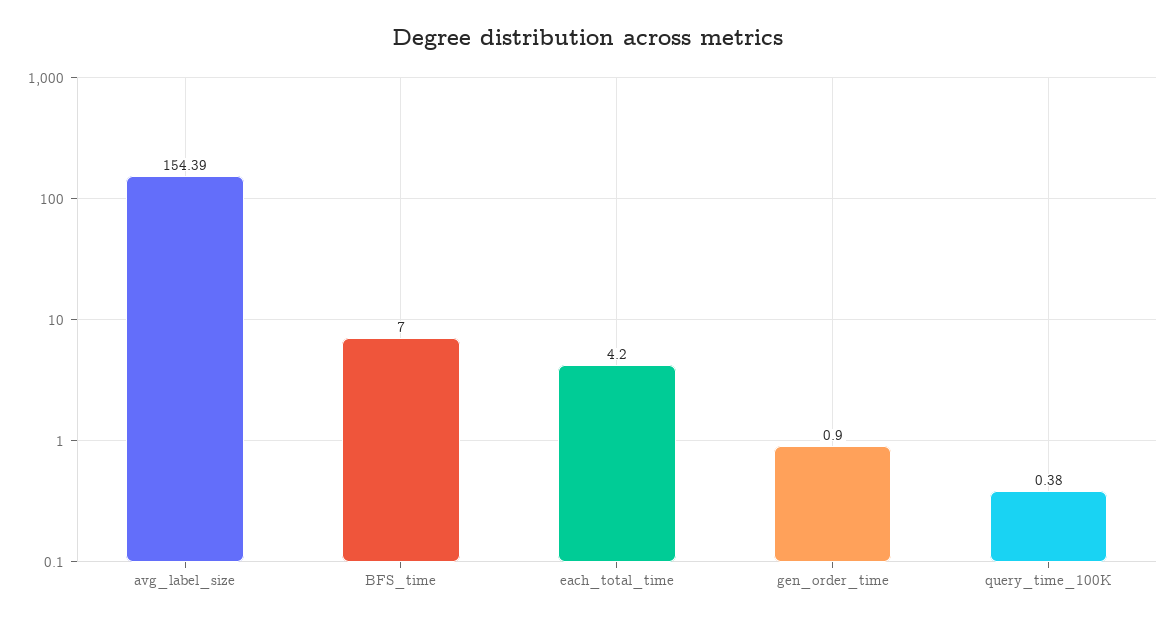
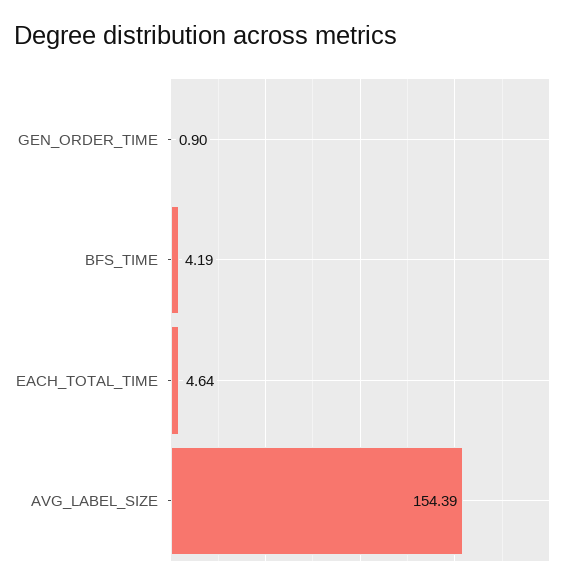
BFS_time: 7 -> 4.19
each_total_time: 4.2 -> 4.64
query_time_100K: 0.38 -> none

